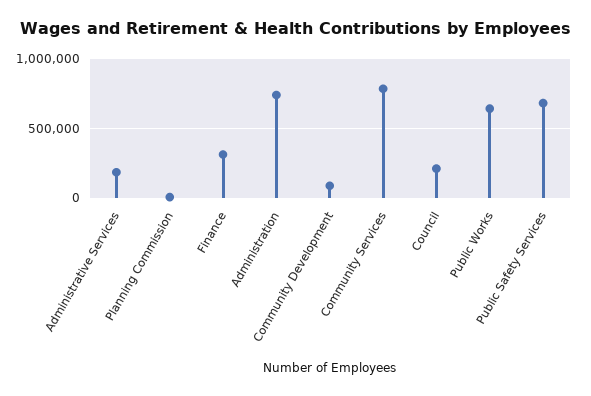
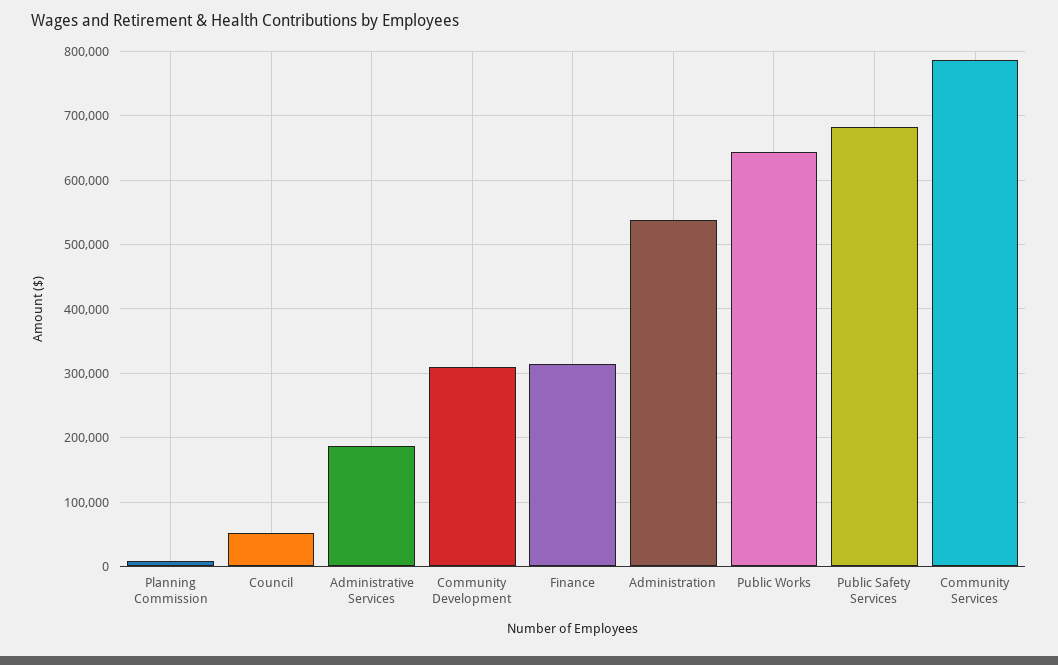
Administration: 750000 -> 540000
Community Development: 100000 -> 310000
Council: 200000 -> 50000

